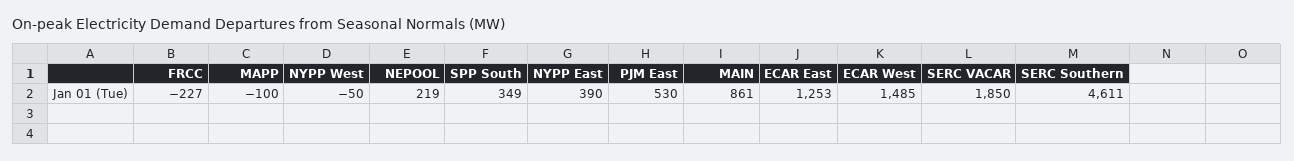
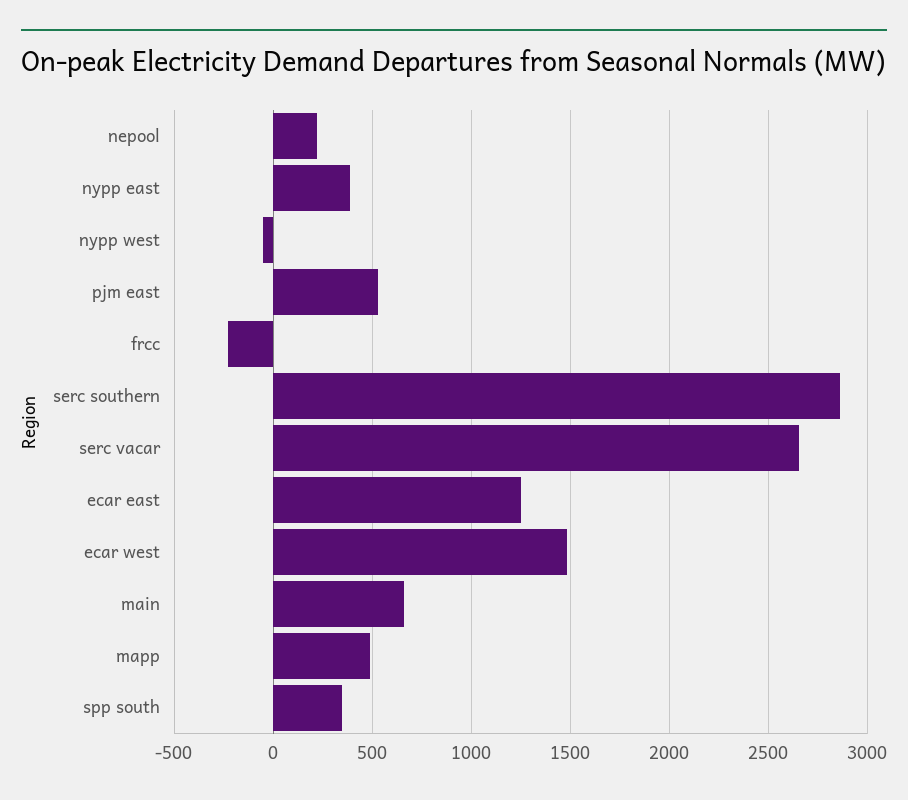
MAPP: -100 -> 500
MAIN: 861 -> 650
SERC VACAR: 1850 -> 2650
SERC Southern: 4611 -> 2850

